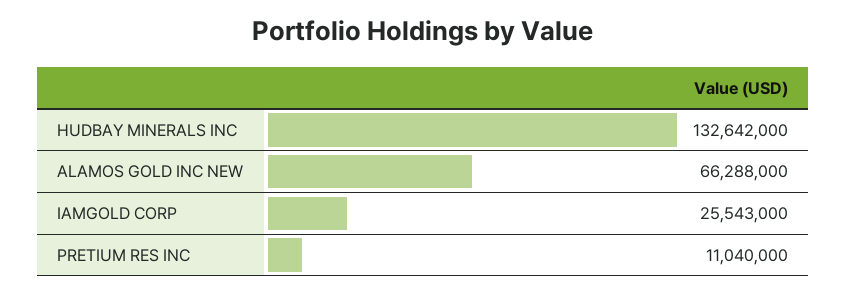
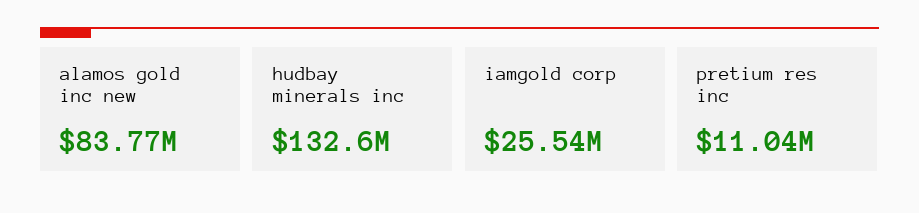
ALAMOS GOLD INC NEW: 66288000 -> 83770000

